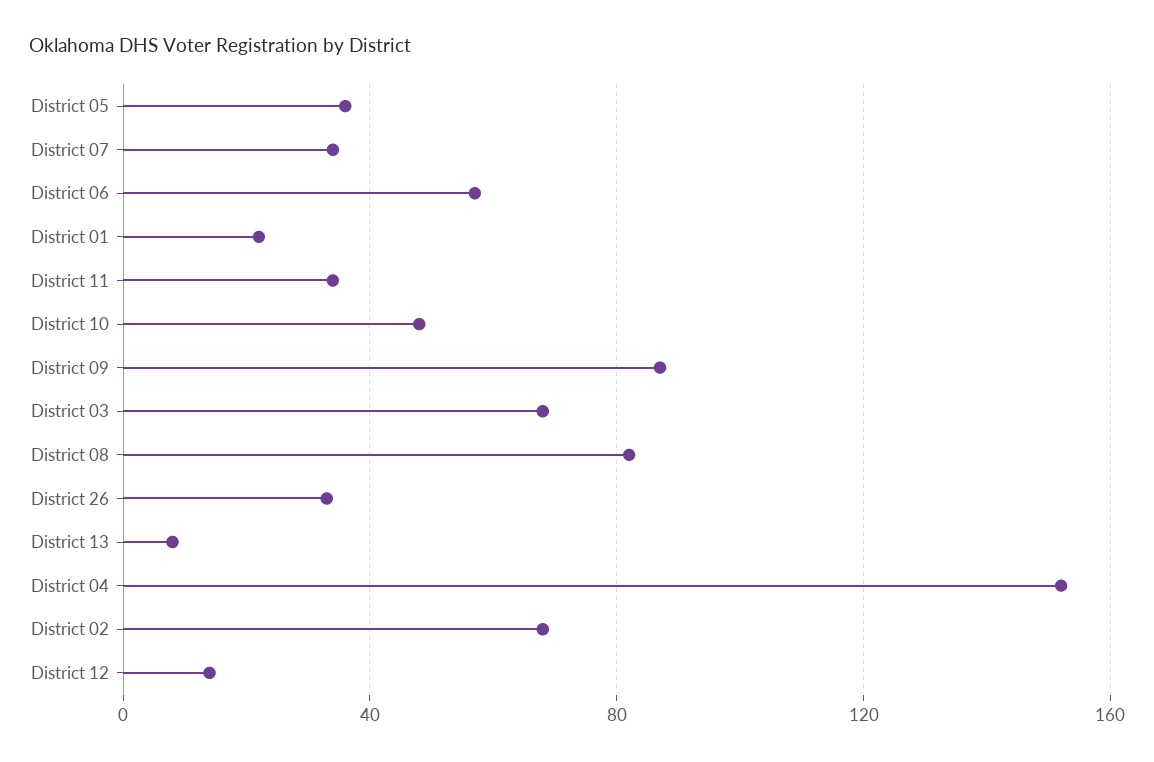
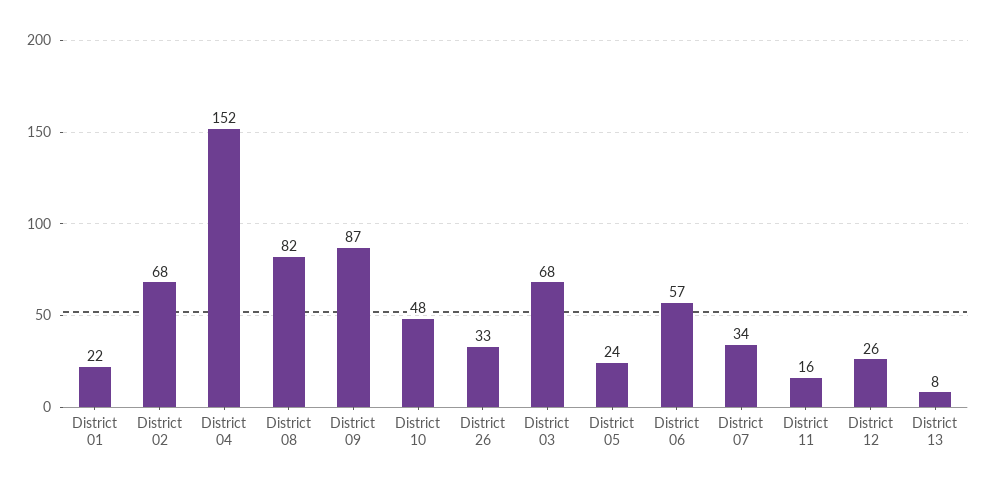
District 05: 35 -> 24
District 11: 35 -> 16
District 12: 15 -> 26

